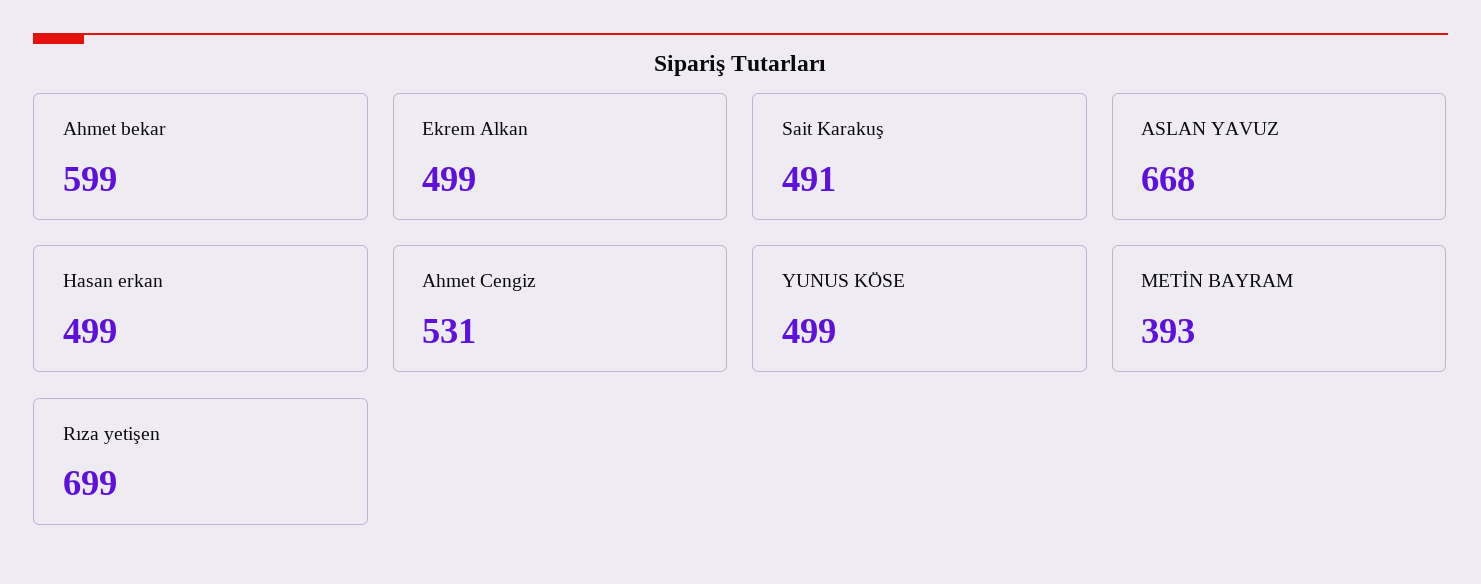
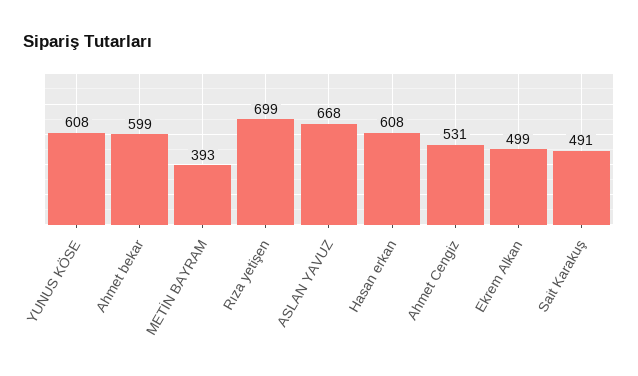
Hasan erkan: 499 -> 608
YUNUS KÖSE: 499 -> 608

